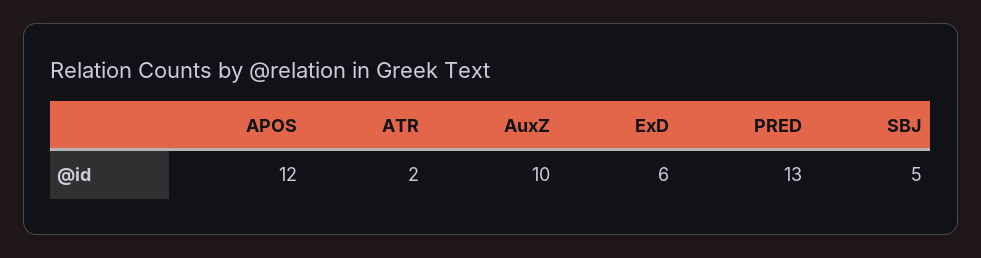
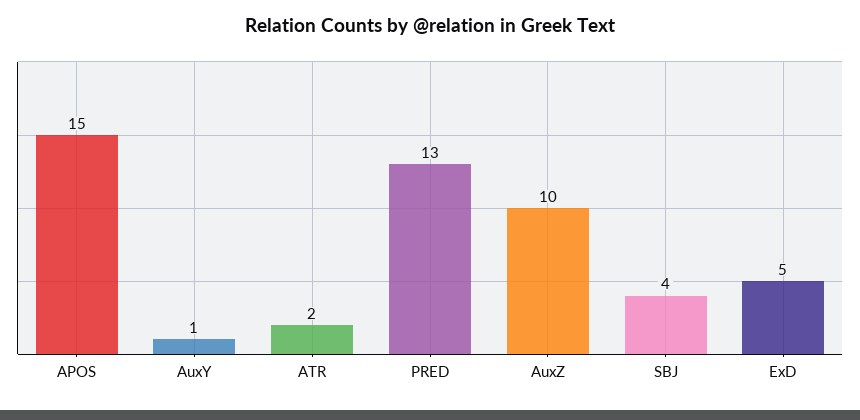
APOS: 12 -> 15
ExD: 6 -> 5
SBJ: 5 -> 4
AuxY: none -> 1

